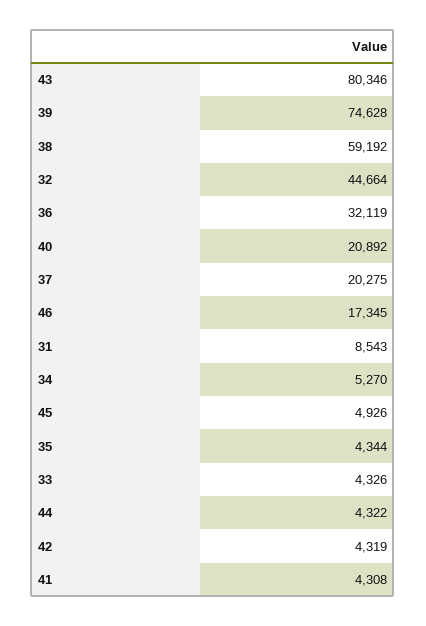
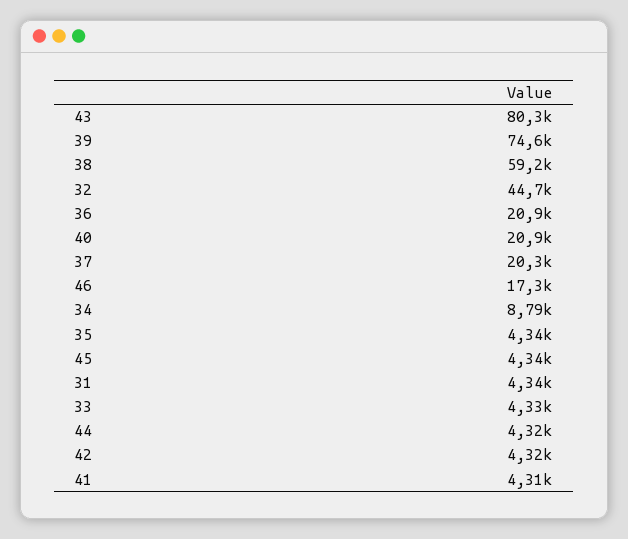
36: 32119 -> 20900
31: 8543 -> 4340
34: 5270 -> 8790
45: 4926 -> 4340

